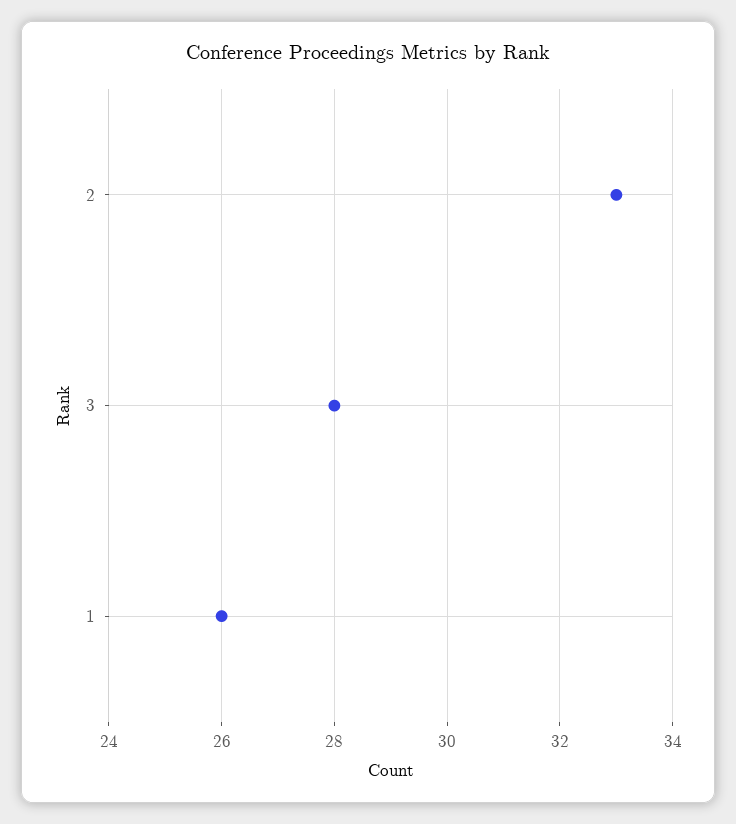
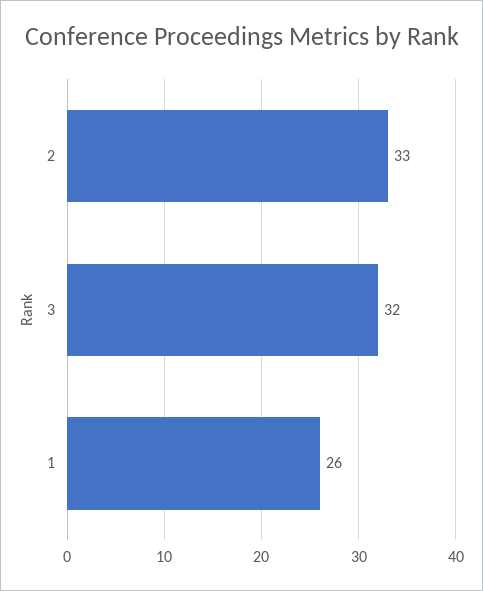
3: 28 -> 32

